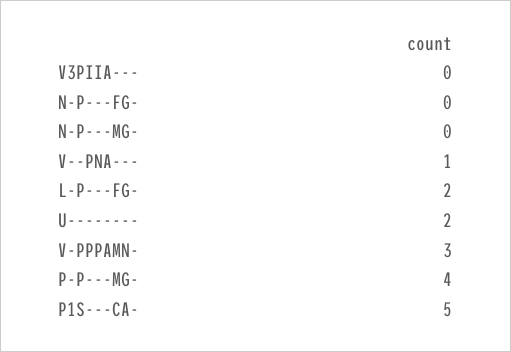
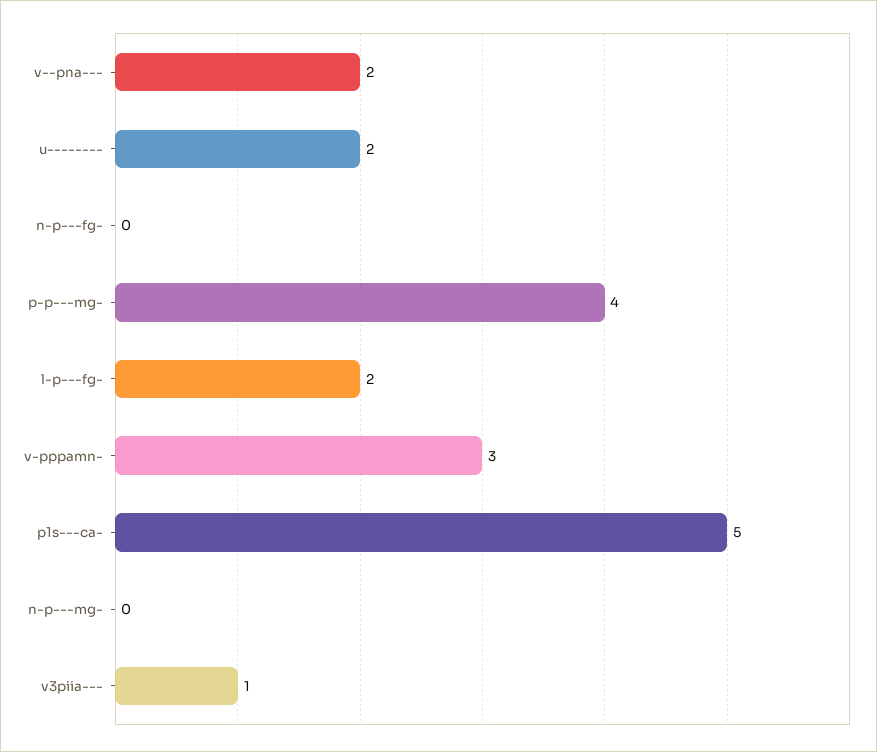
V3PIIA---: 0 -> 1
V--PNA---: 1 -> 2

